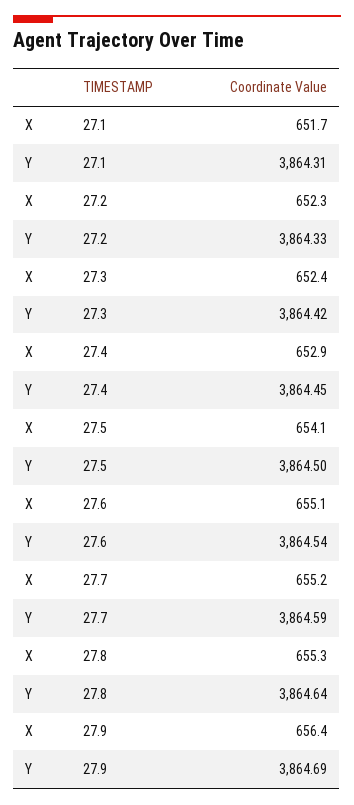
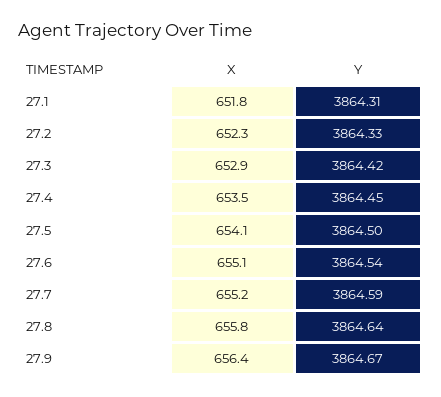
X, 27.1: 651.7 -> 651.8
X, 27.3: 652.4 -> 652.9
X, 27.4: 652.9 -> 653.5
X, 27.8: 655.3 -> 655.8
Y, 27.9: 3864.69 -> 3864.67

